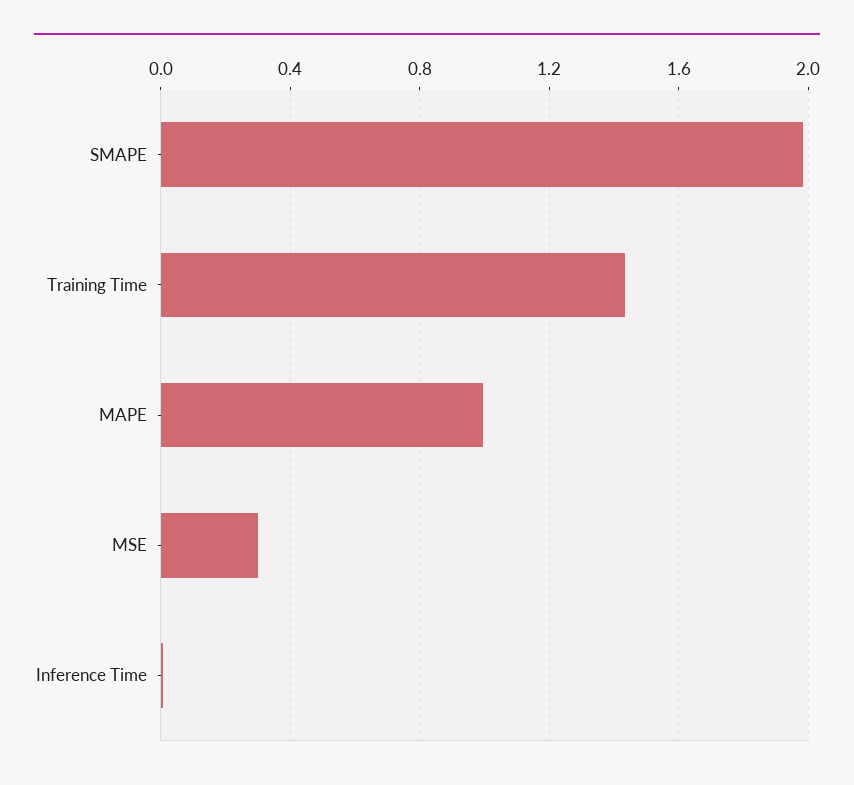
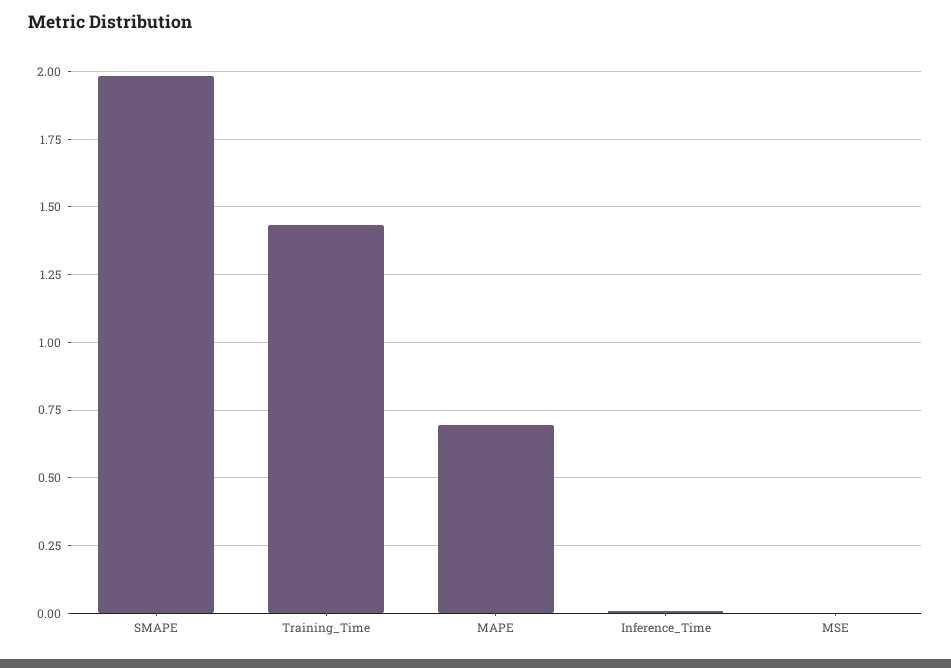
MAPE: 1 -> 0.7
MSE: 0.3 -> 0

